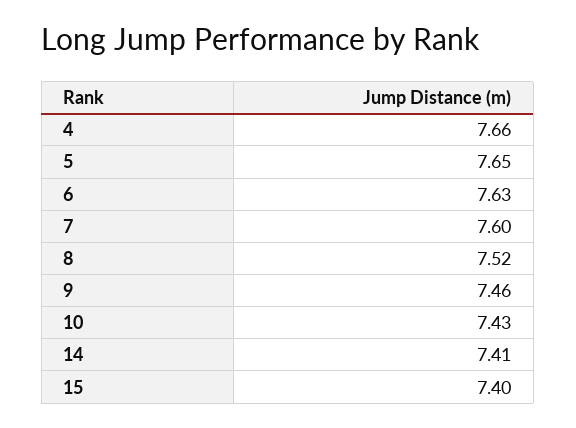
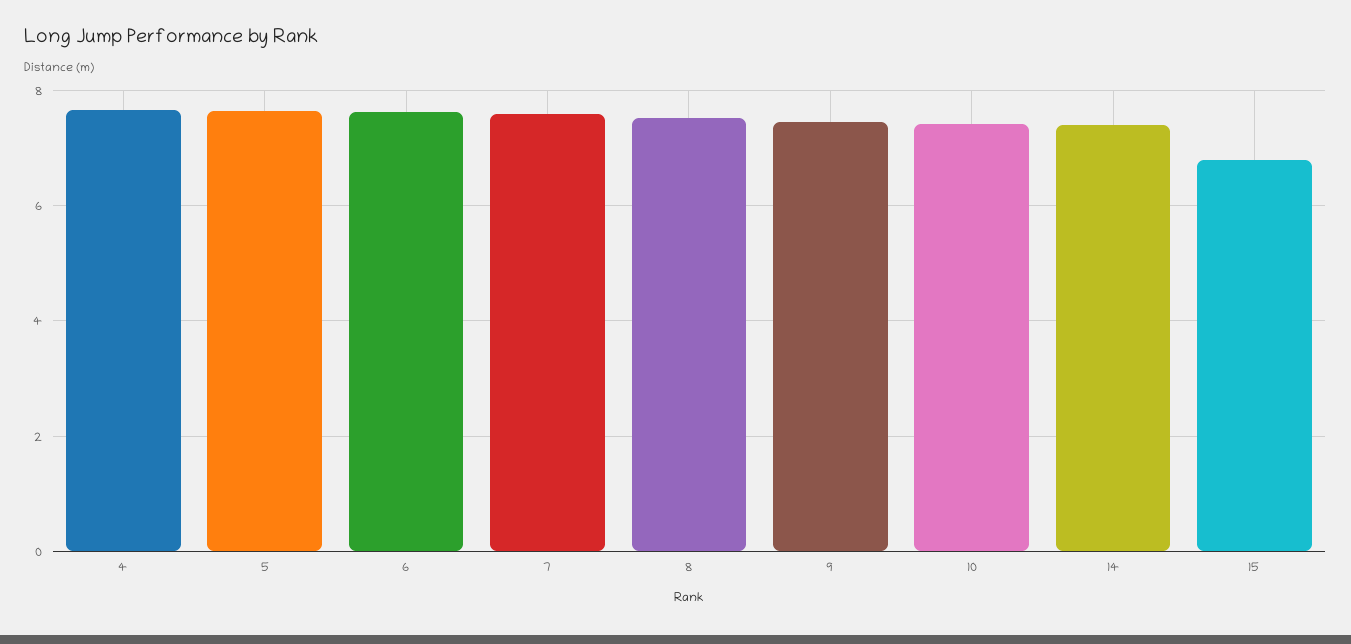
15: 7.4 -> 6.8

